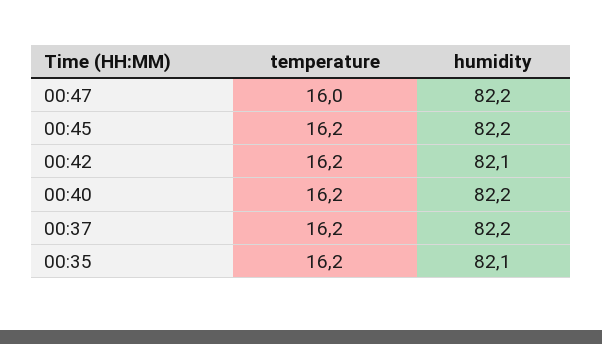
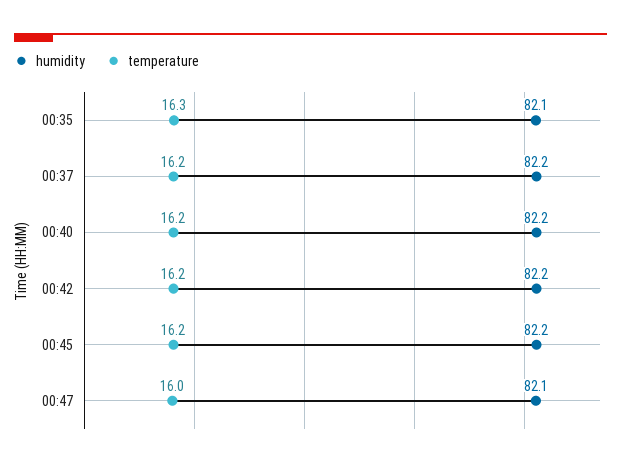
humidity, 00:47: 82.2 -> 82.1
humidity, 00:42: 82.1 -> 82.2
temperature, 00:35: 16.2 -> 16.3

